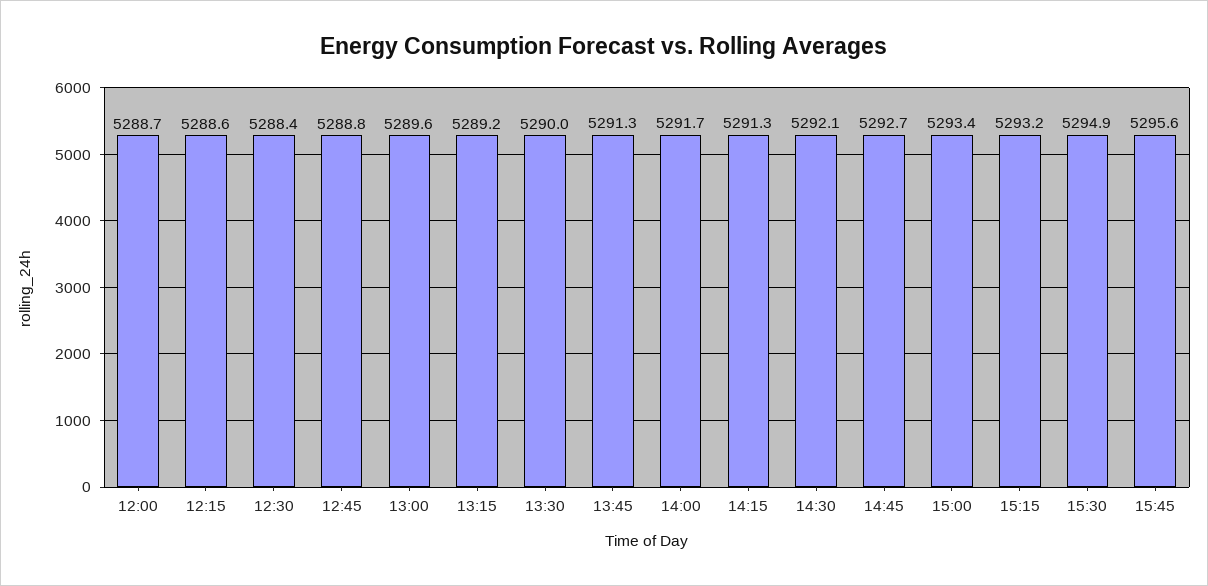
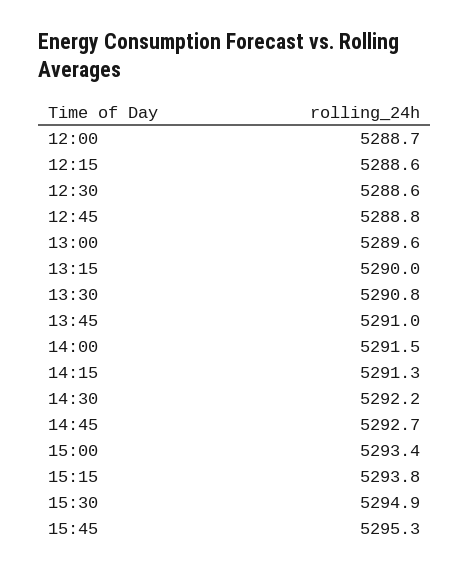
12:30: 5288.4 -> 5288.6
13:15: 5289.2 -> 5290
13:30: 5290 -> 5290.8
13:45: 5291.3 -> 5291
14:00: 5291.7 -> 5291.5
14:30: 5292.1 -> 5292.2
15:15: 5293.2 -> 5293.8
15:45: 5295.6 -> 5295.3

